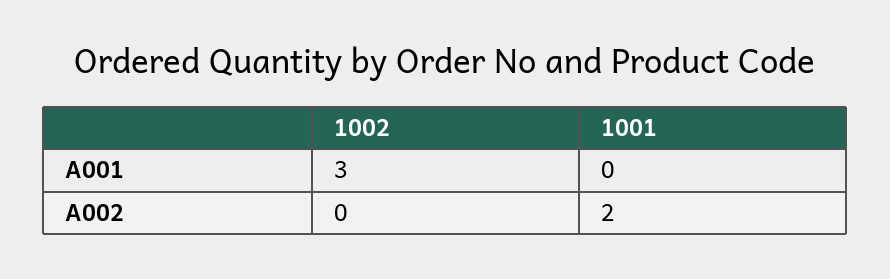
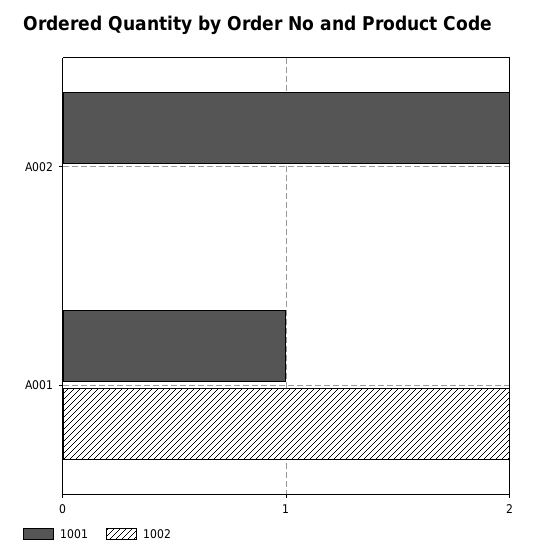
1002, A001: 3 -> 2
1001, A001: 0 -> 1

